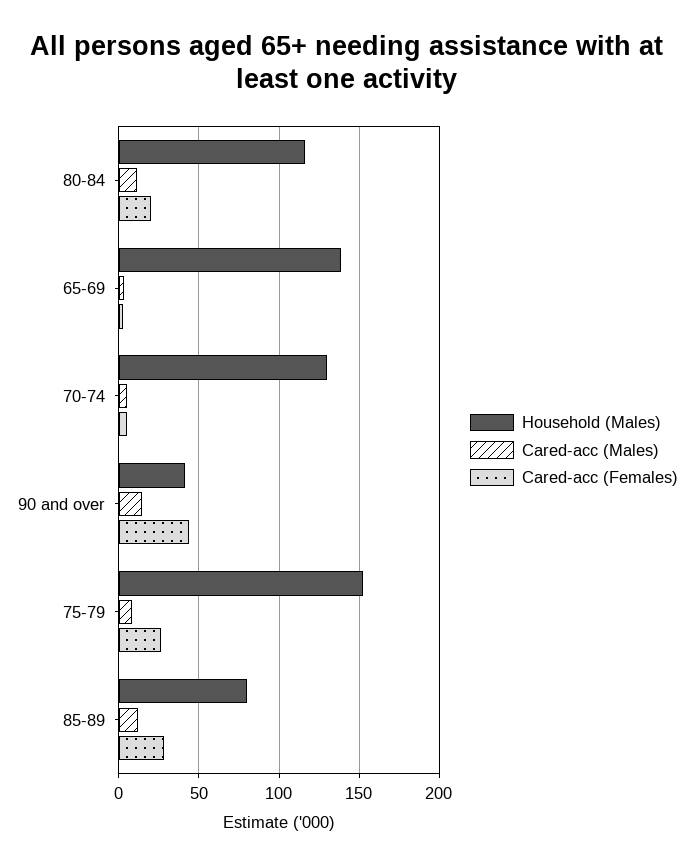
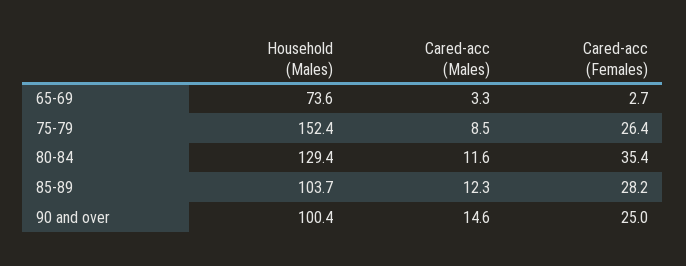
Household (Males), 80-84: 115 -> 129.4
Cared-acc (Females), 80-84: 20 -> 35.4
Household (Males), 65-69: 140 -> 73.6
Household (Males), 70-74: 130 -> none
Cared-acc (Males), 70-74: 5 -> none
Cared-acc (Females), 70-74: 5 -> none
Household (Males), 90 and over: 40 -> 100.4
Cared-acc (Females), 90 and over: 45 -> 25
Household (Males), 85-89: 80 -> 103.7

